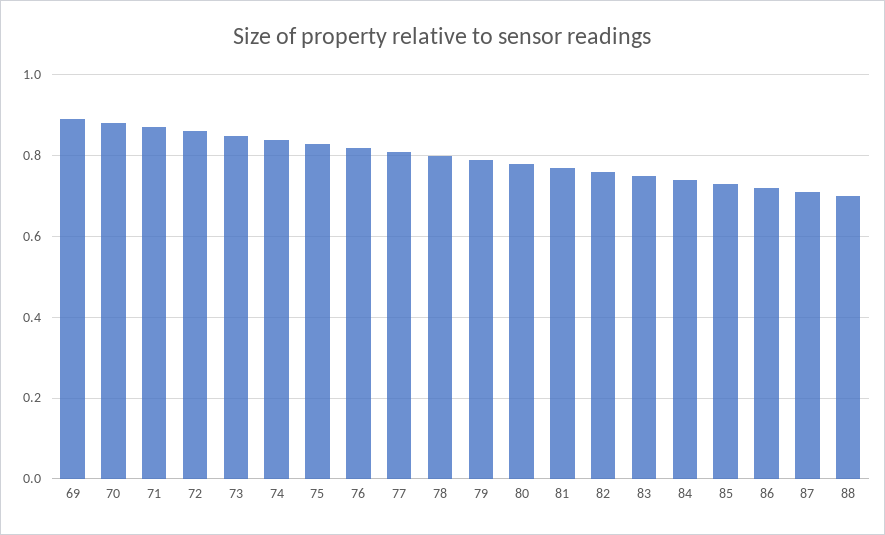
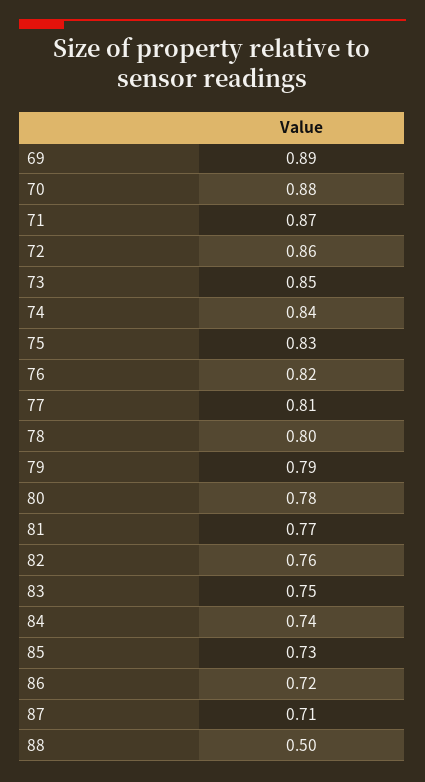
88: 0.7 -> 0.5

